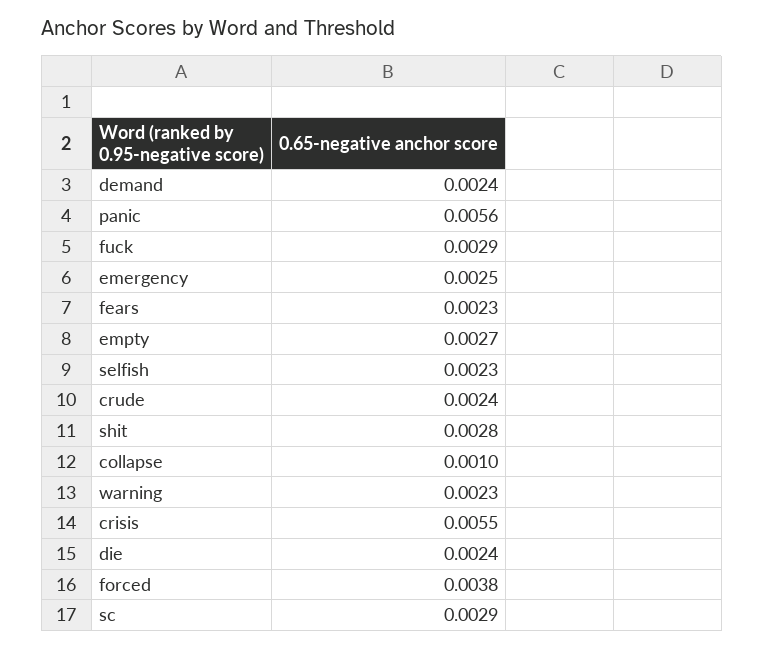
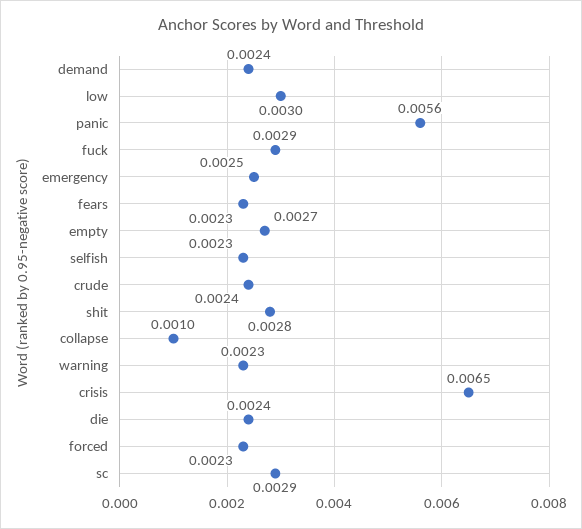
crisis: 0.0055 -> 0.0065
forced: 0.0038 -> 0.0023
low: none -> 0.003

